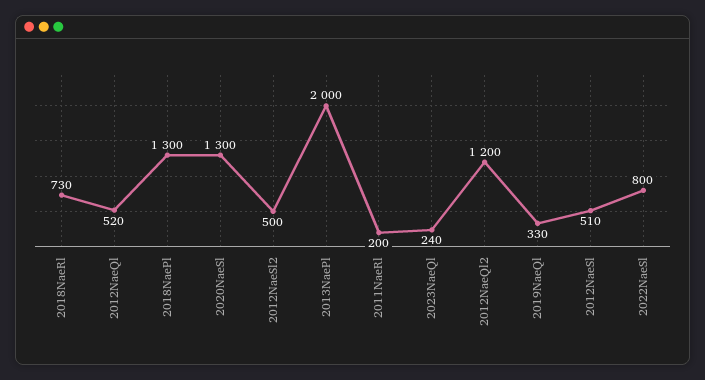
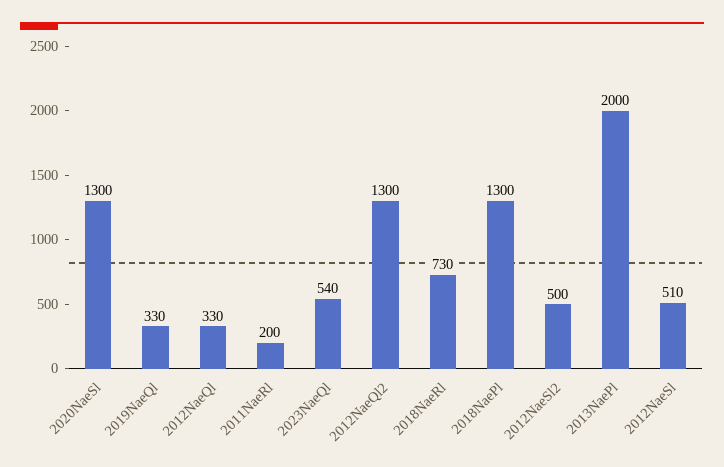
2012NaeQl: 520 -> 330
2023NaeQl: 240 -> 540
2012NaeQl2: 1200 -> 1300
2022NaeSl: 800 -> none

